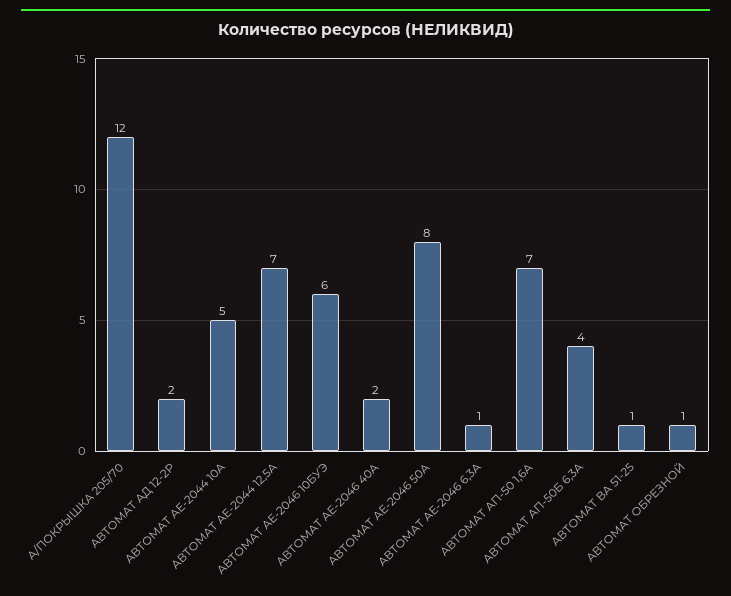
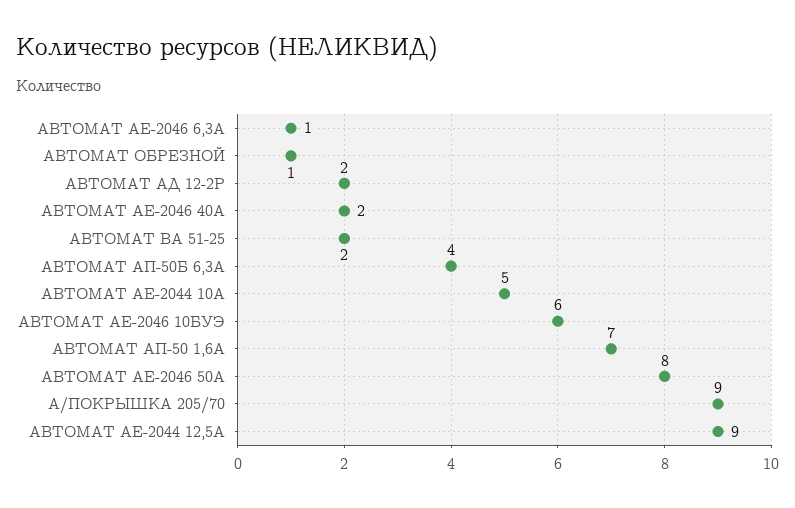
А/ПОКРЫШКА 205/70: 12 -> 9
АВТОМАТ АЕ-2044 12,5А: 7 -> 9
АВТОМАТ ВА 51-25: 1 -> 2

